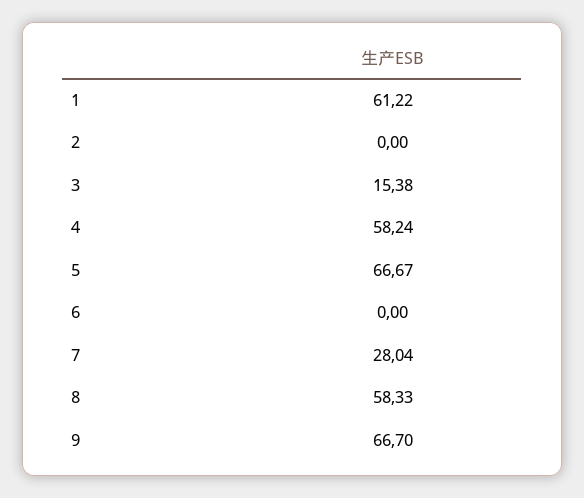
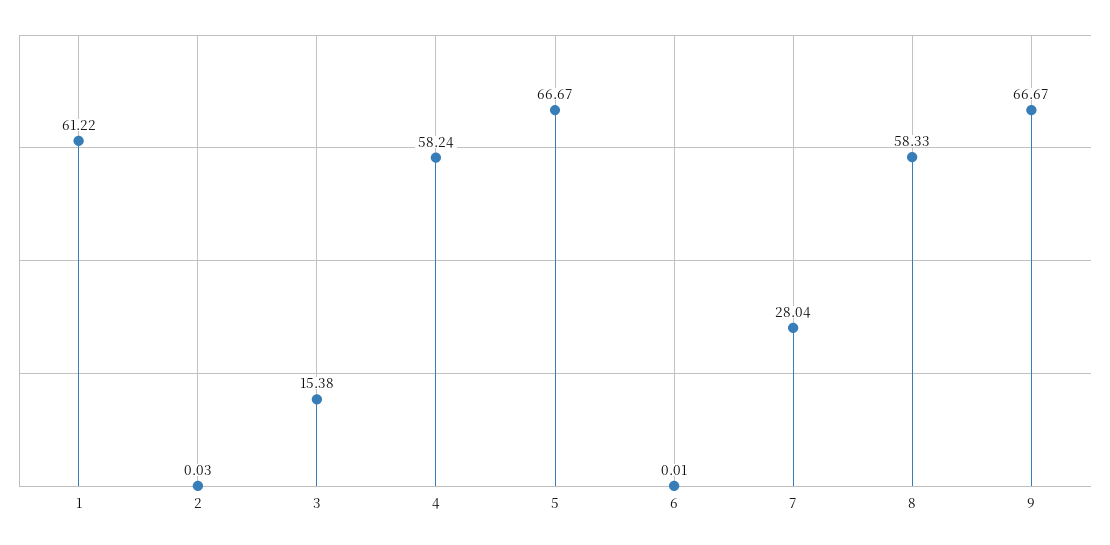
2: 0 -> 0.03
6: 0 -> 0.01
9: 66.7 -> 66.67

